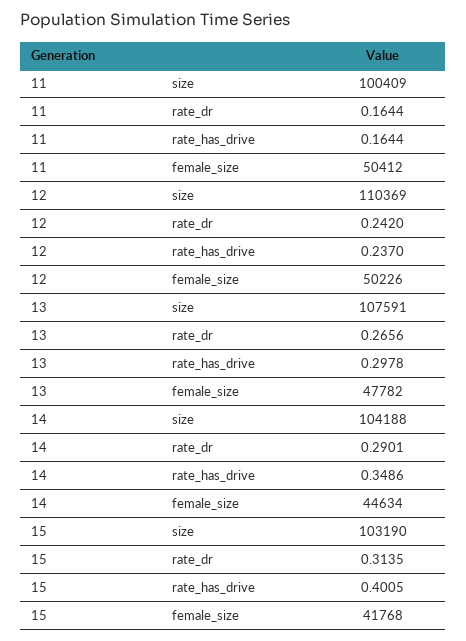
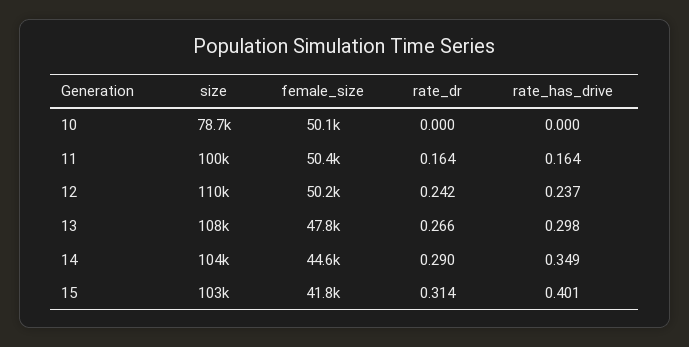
10, size: none -> 78700
10, female_size: none -> 50100
10, rate_dr: none -> 0
10, rate_has_drive: none -> 0

